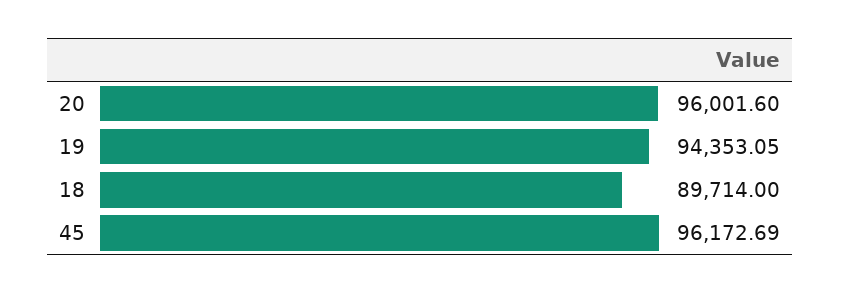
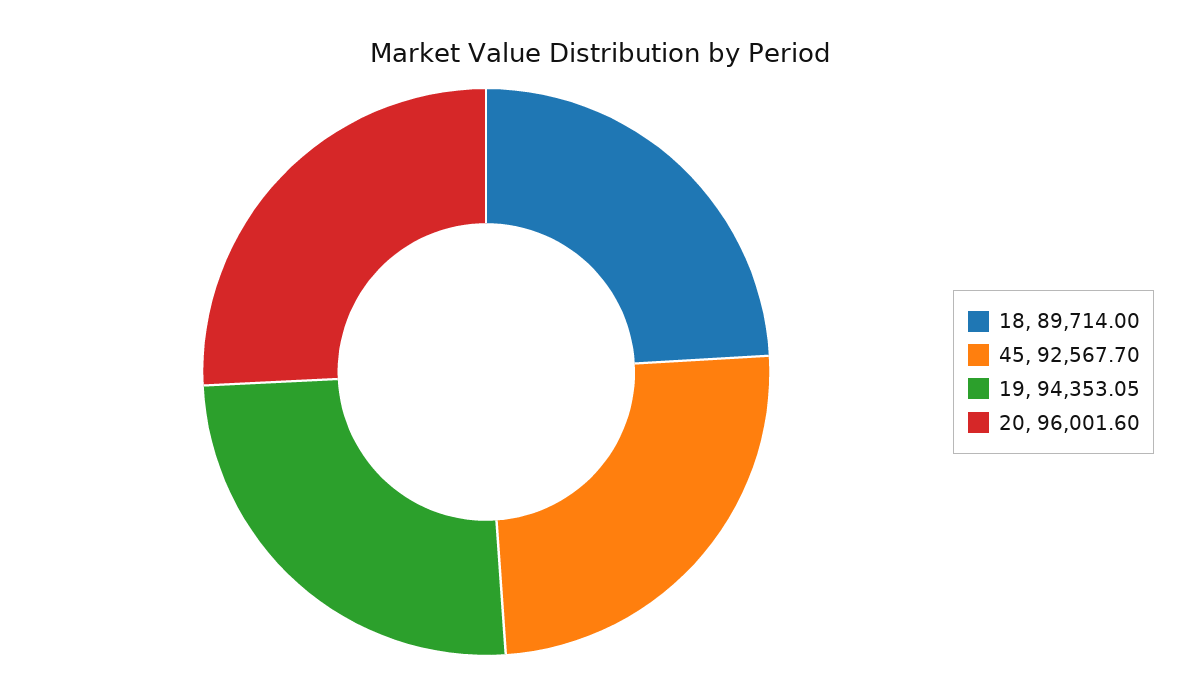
45: 96172.69 -> 92567.7

